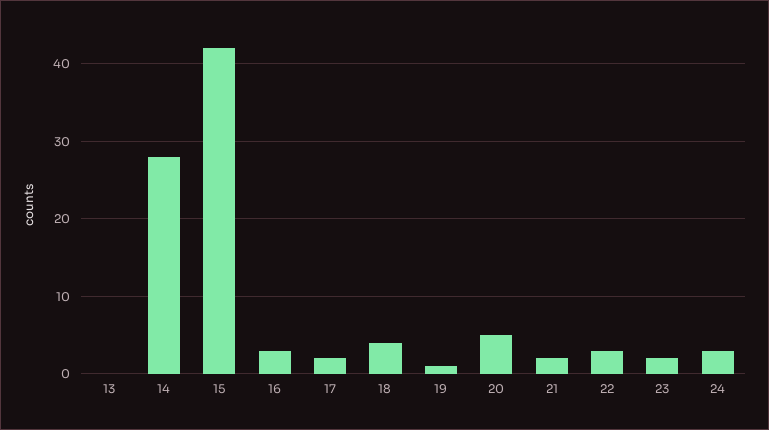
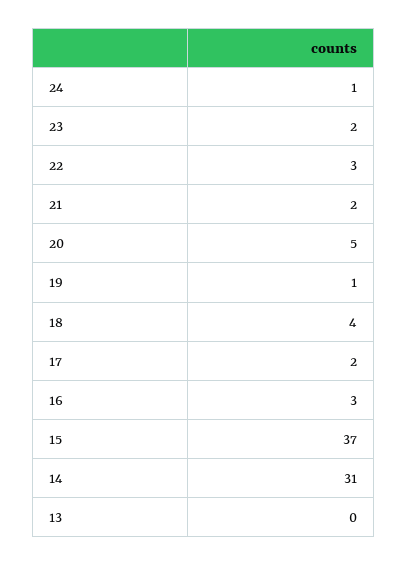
14: 28 -> 31
15: 42 -> 37
24: 3 -> 1

